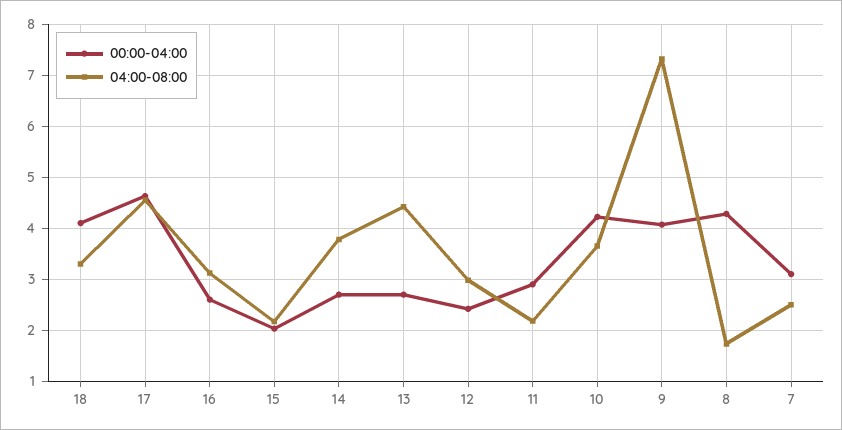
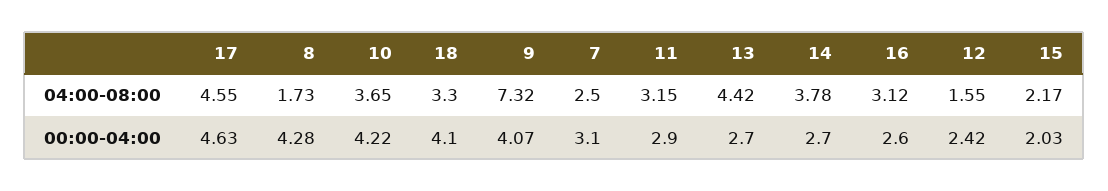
04:00-08:00, 12: 3 -> 1.55
04:00-08:00, 11: 2.2 -> 3.15

